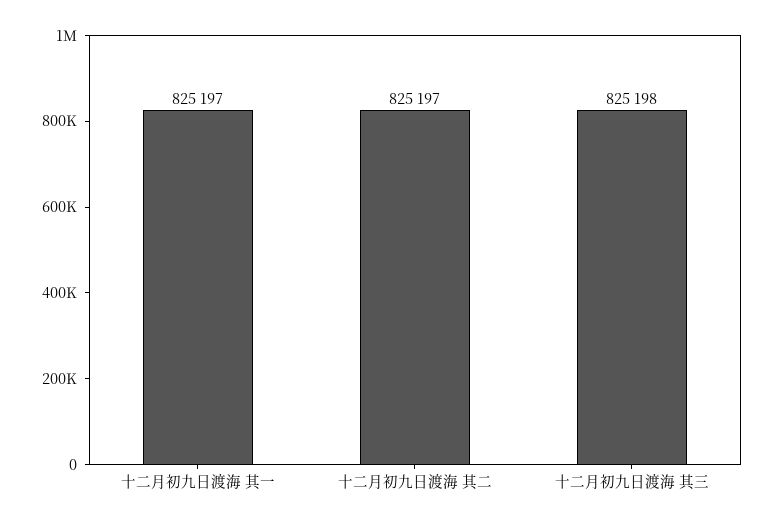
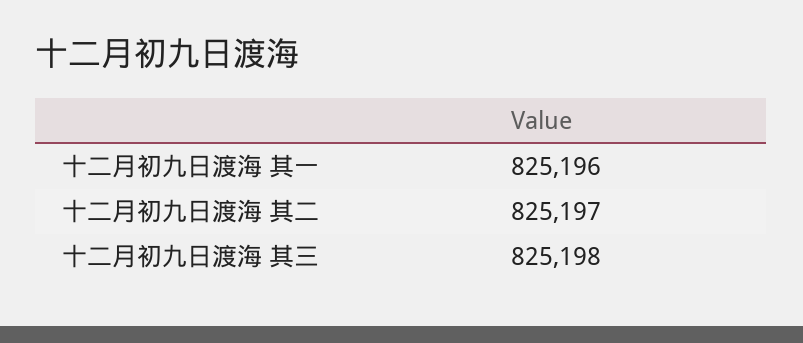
十二月初九日渡海 其一: 825197 -> 825196

